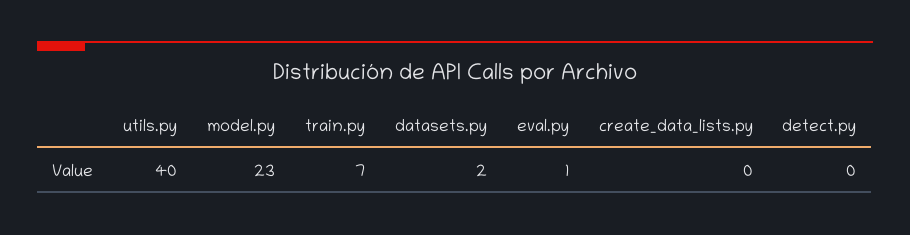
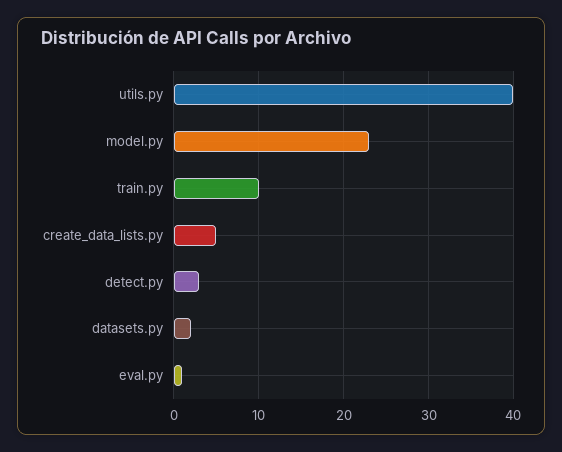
train.py: 7 -> 10
create_data_lists.py: 0 -> 5
detect.py: 0 -> 3

